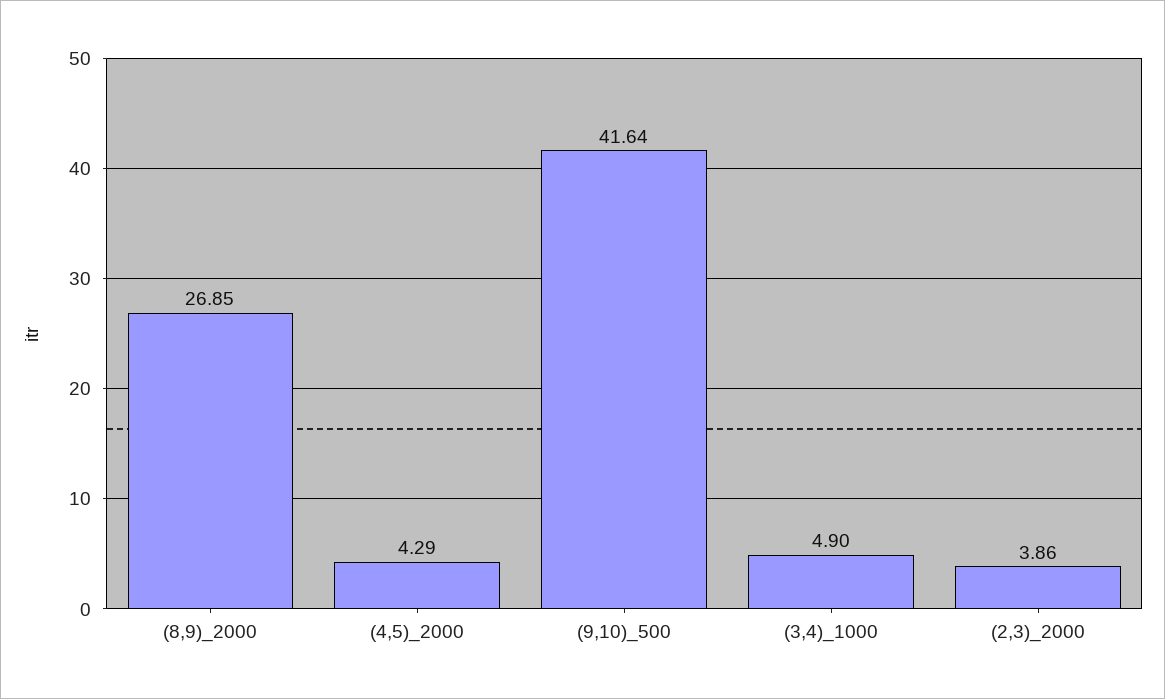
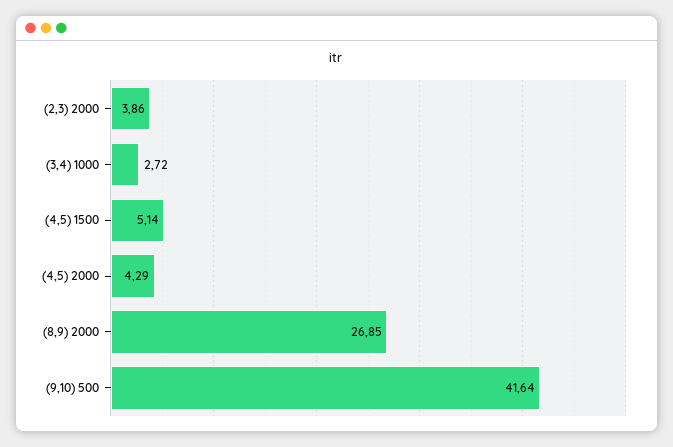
(3,4)_1000: 4.9 -> 2.72
(4,5) 1500: none -> 5.14

